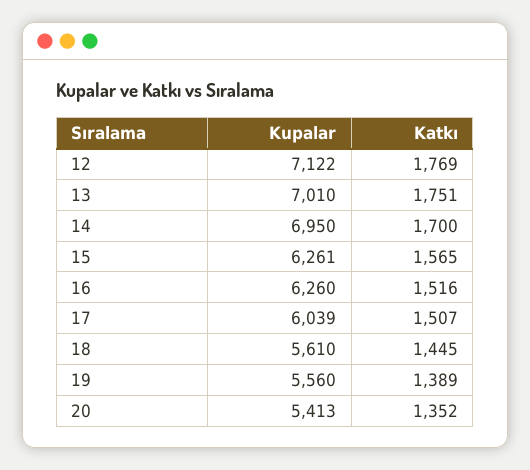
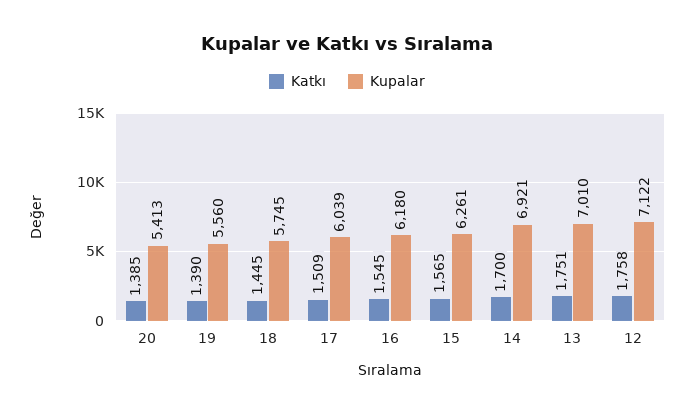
Katkı, 12: 1769 -> 1758
Kupalar, 14: 6950 -> 6921
Kupalar, 16: 6260 -> 6180
Katkı, 16: 1516 -> 1545
Katkı, 17: 1507 -> 1509
Kupalar, 18: 5610 -> 5745
Katkı, 19: 1389 -> 1390
Katkı, 20: 1352 -> 1385

